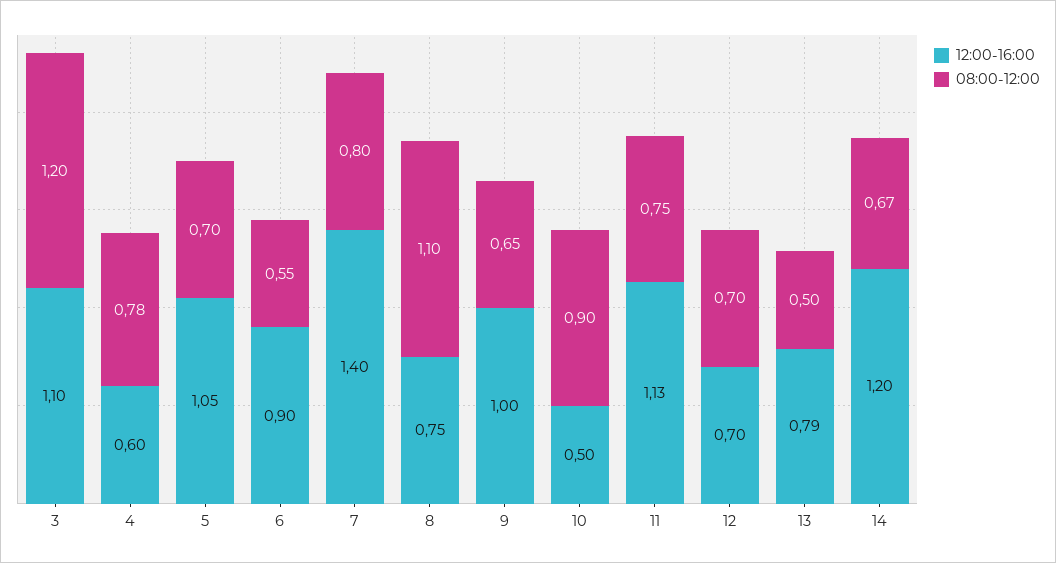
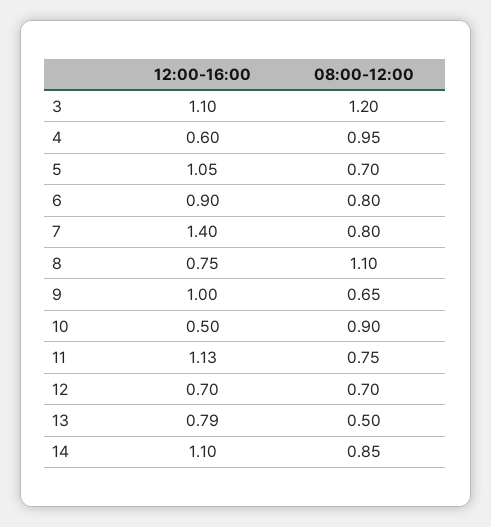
08:00-12:00, 4: 0.78 -> 0.95
08:00-12:00, 6: 0.55 -> 0.8
12:00-16:00, 14: 1.2 -> 1.1
08:00-12:00, 14: 0.67 -> 0.85

